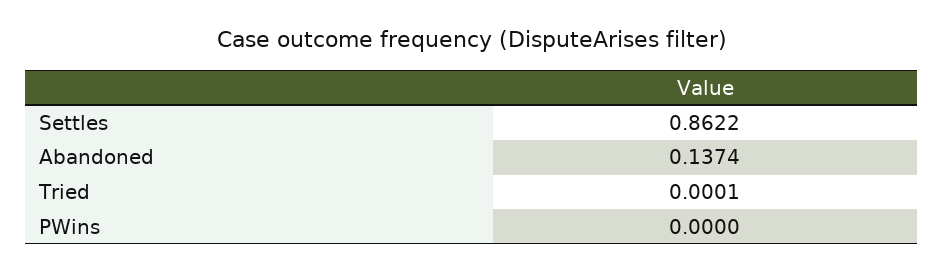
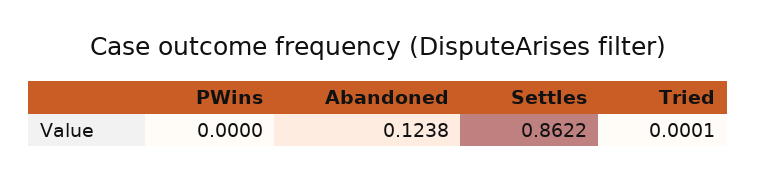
Abandoned: 0.1374 -> 0.1238

